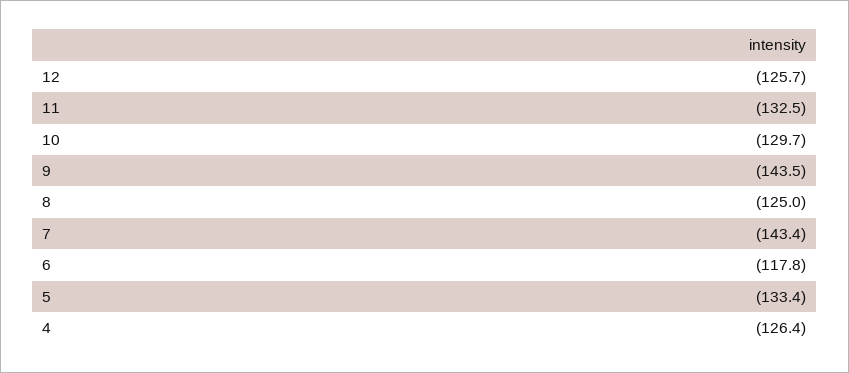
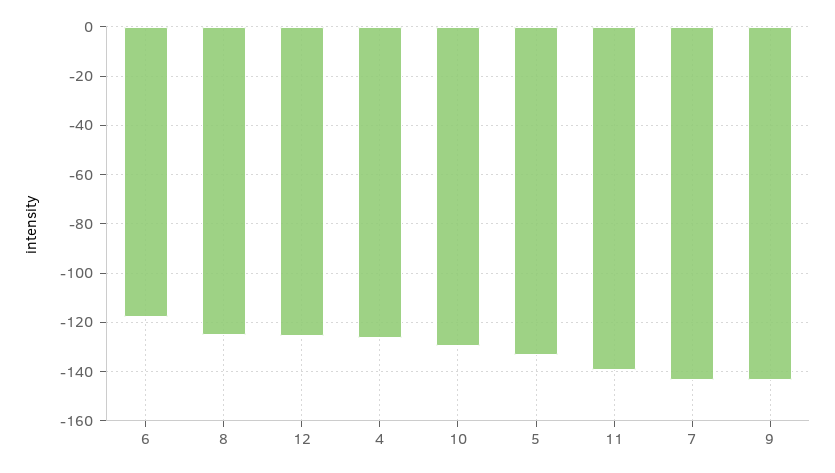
11: -132.5 -> -140

